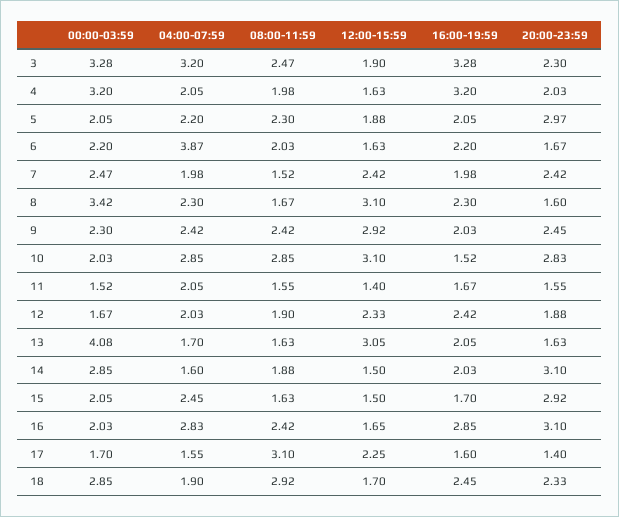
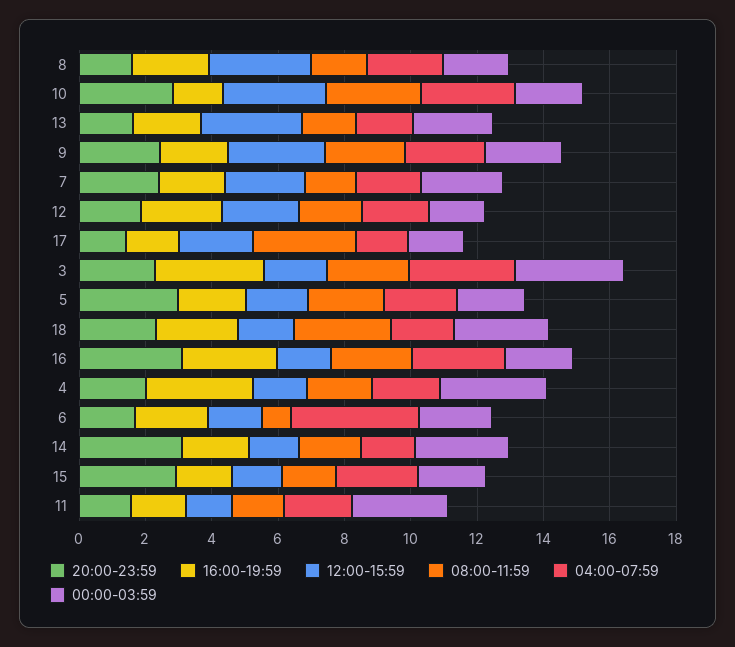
08:00-11:59, 6: 2.03 -> 1
00:00-03:59, 8: 3.42 -> 2
00:00-03:59, 11: 1.52 -> 3
00:00-03:59, 13: 4.08 -> 2.5

